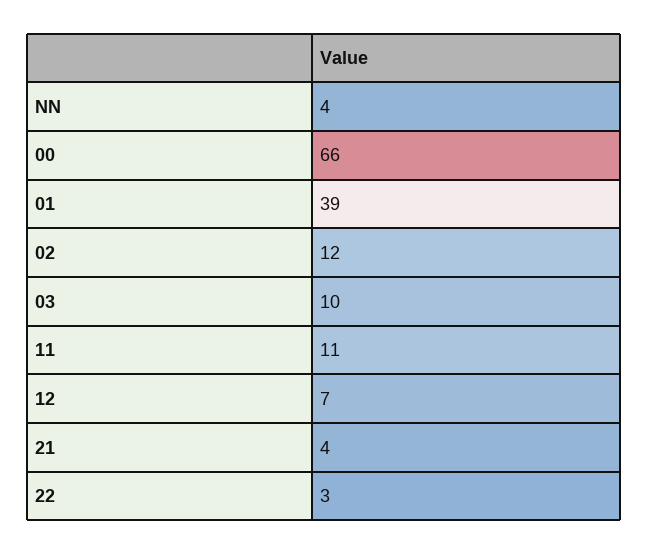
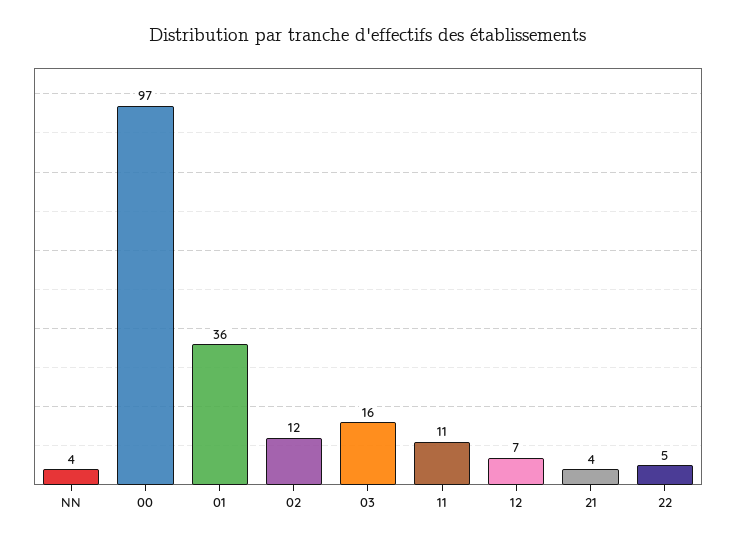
00: 66 -> 97
01: 39 -> 36
03: 10 -> 16
22: 3 -> 5

